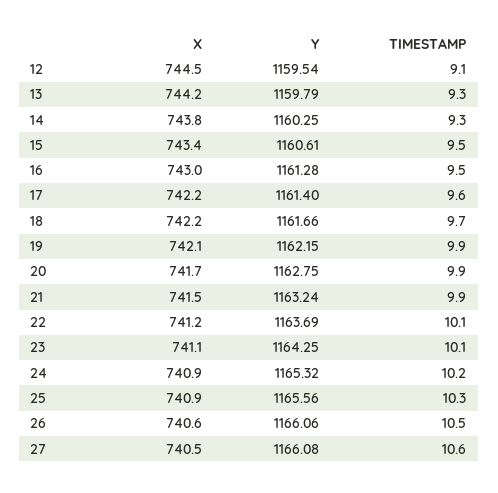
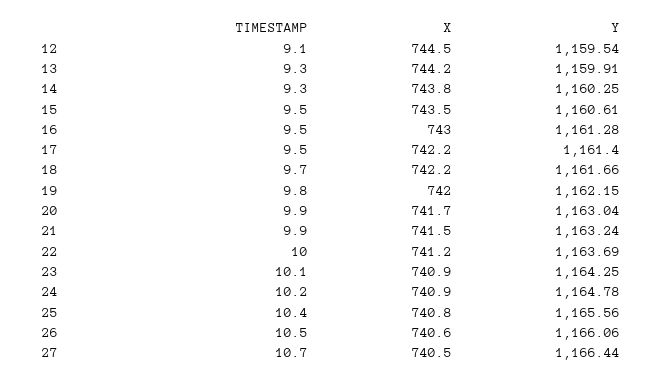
Y, 13: 1159.79 -> 1159.91
X, 15: 743.4 -> 743.5
TIMESTAMP, 17: 9.6 -> 9.5
X, 19: 742.1 -> 742
TIMESTAMP, 19: 9.9 -> 9.8
Y, 20: 1162.75 -> 1163.04
TIMESTAMP, 22: 10.1 -> 10
X, 23: 741.1 -> 740.9
Y, 24: 1165.32 -> 1164.78
X, 25: 740.9 -> 740.8
TIMESTAMP, 25: 10.3 -> 10.4
Y, 27: 1166.08 -> 1166.44
TIMESTAMP, 27: 10.6 -> 10.7

